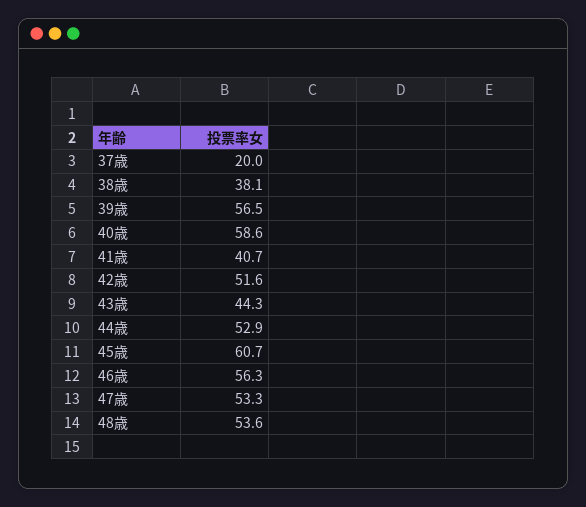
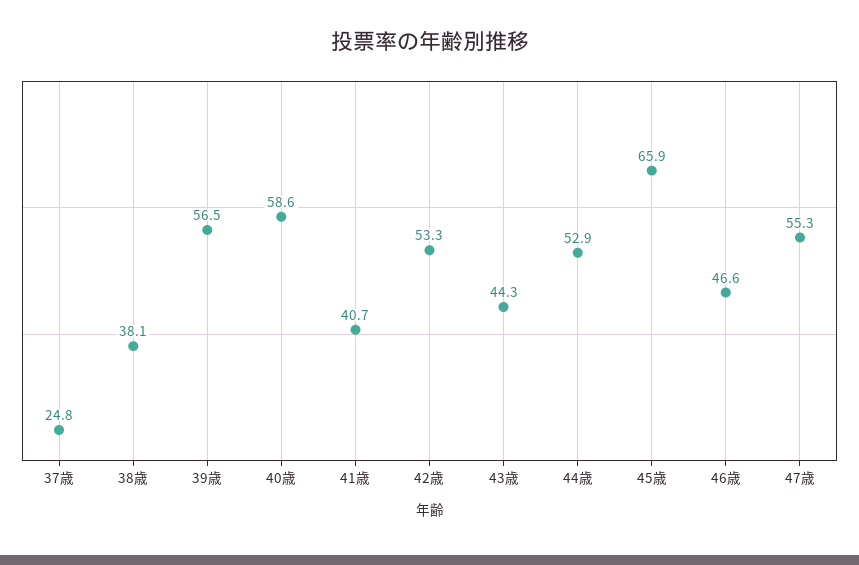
37歳: 20 -> 24.8
42歳: 51.6 -> 53.3
45歳: 60.7 -> 65.9
46歳: 56.3 -> 46.6
47歳: 53.3 -> 55.3
48歳: 53.6 -> none

